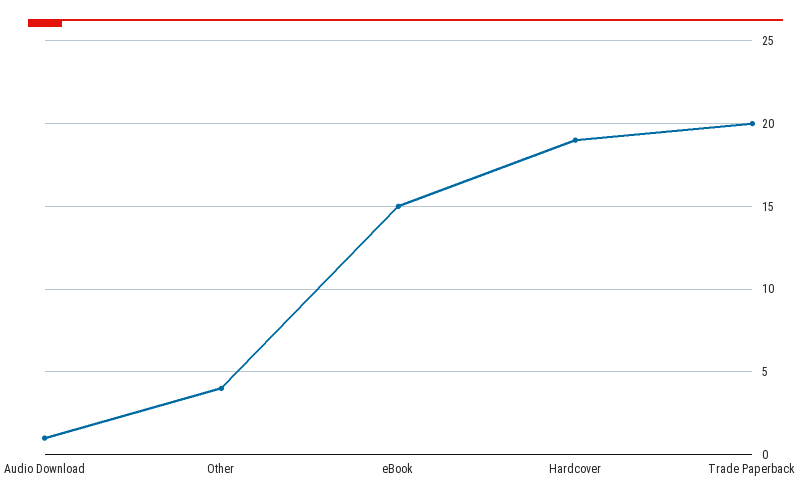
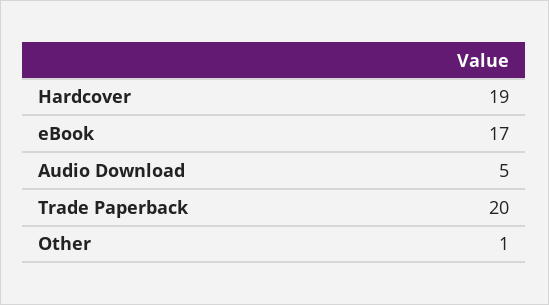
Audio Download: 1 -> 5
Other: 4 -> 1
eBook: 15 -> 17

